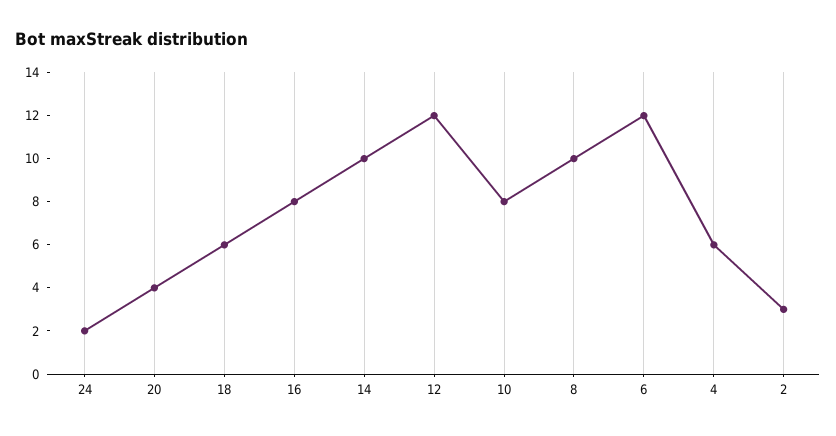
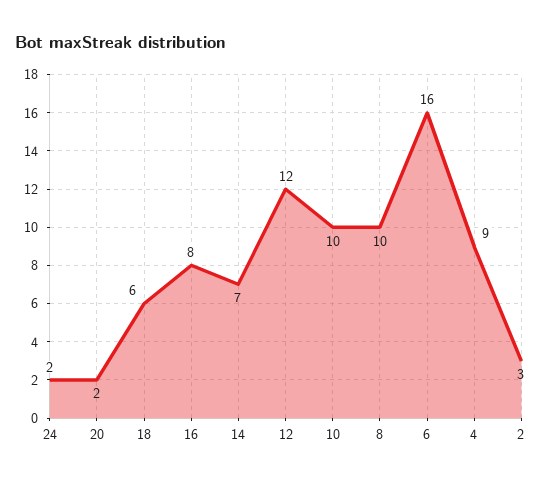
20: 4 -> 2
14: 10 -> 7
10: 8 -> 10
6: 12 -> 16
4: 6 -> 9

